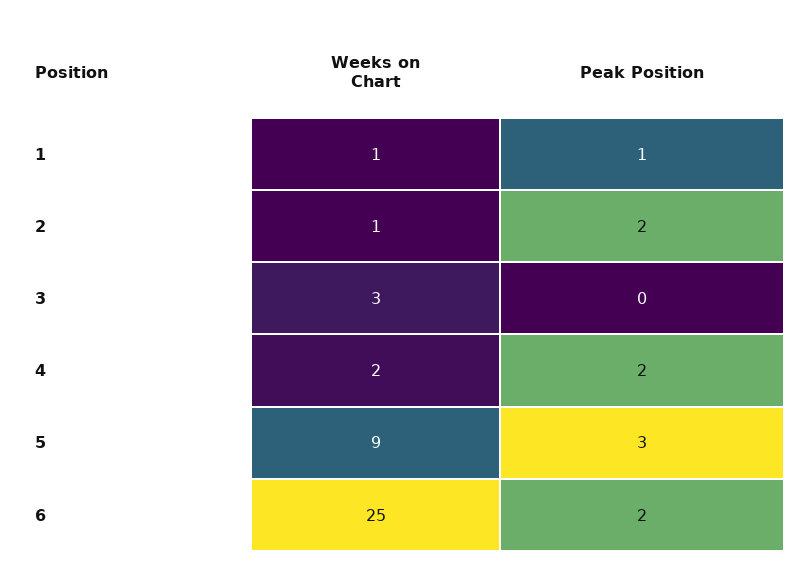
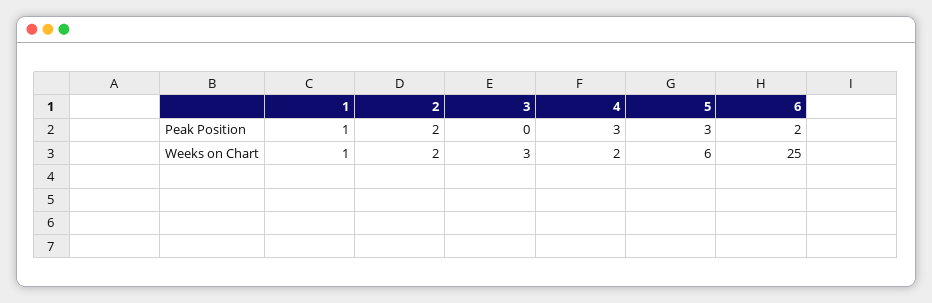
Weeks on Chart, 2: 1 -> 2
Peak Position, 4: 2 -> 3
Weeks on Chart, 5: 9 -> 6

